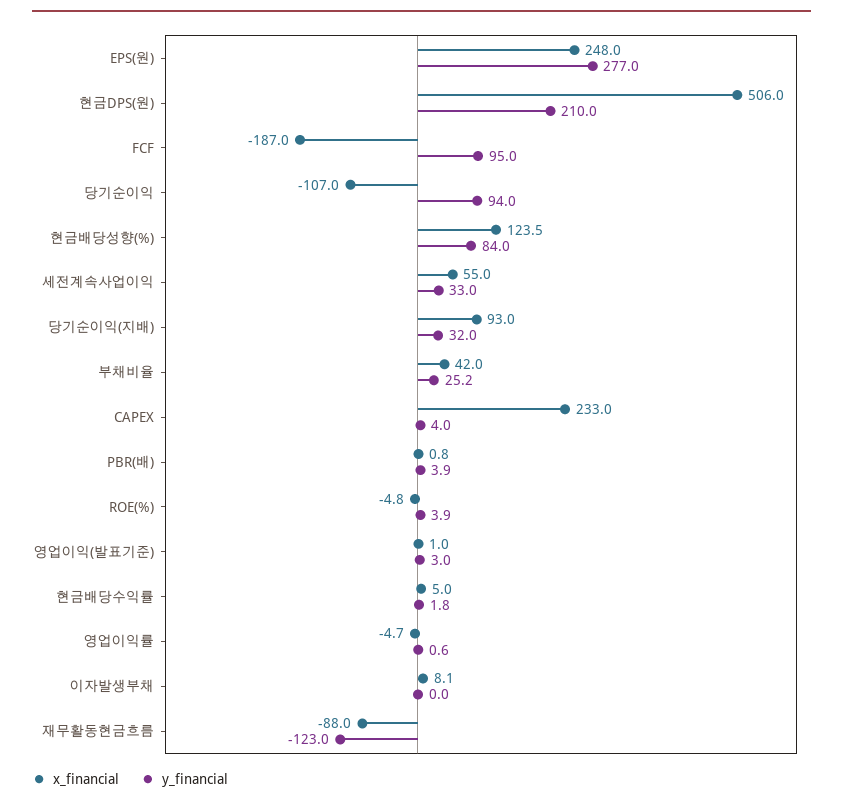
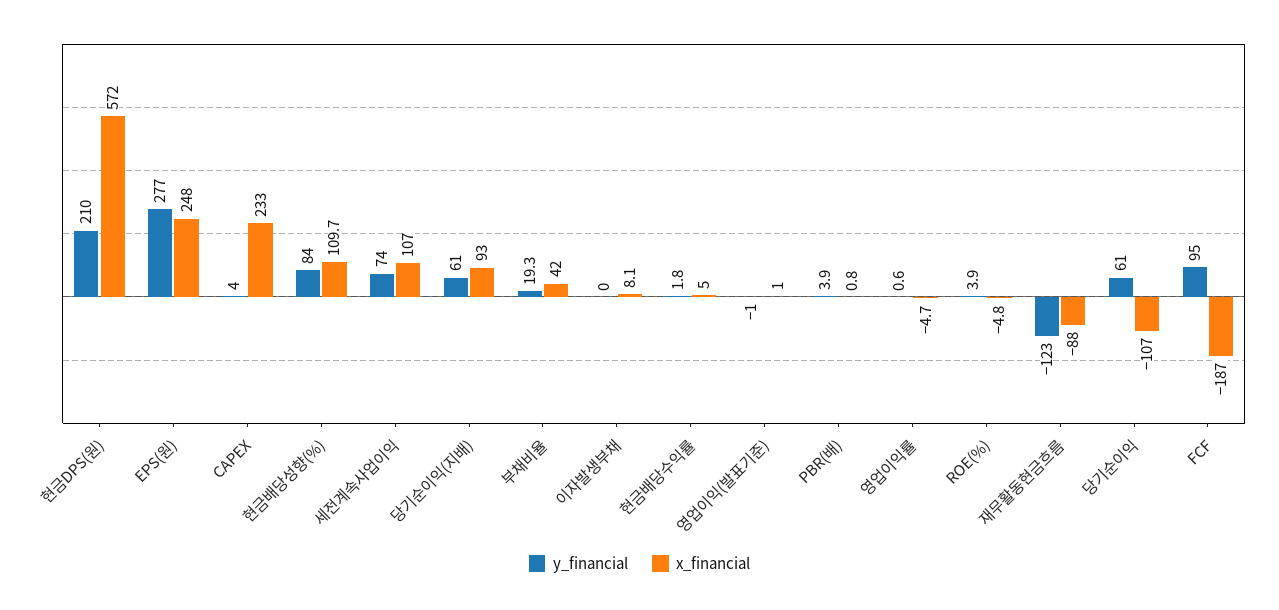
x_financial, 현금DPS(원): 506 -> 572
y_financial, 당기순이익: 94 -> 61
x_financial, 현금배당성향(%): 123.5 -> 109.7
x_financial, 세전계속사업이익: 55 -> 107
y_financial, 세전계속사업이익: 33 -> 74
y_financial, 당기순이익(지배): 32 -> 61
y_financial, 부채비율: 25.2 -> 19.3
y_financial, 영업이익(발표기준): 3 -> -1

